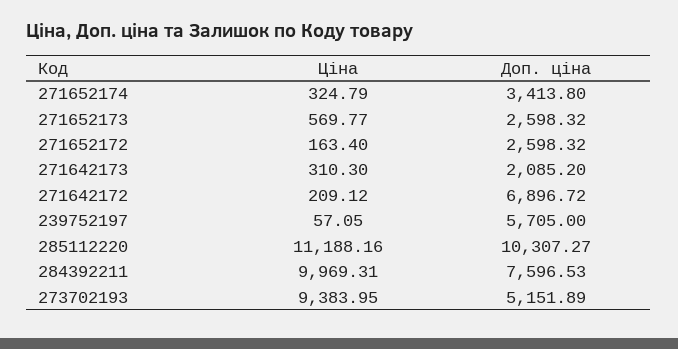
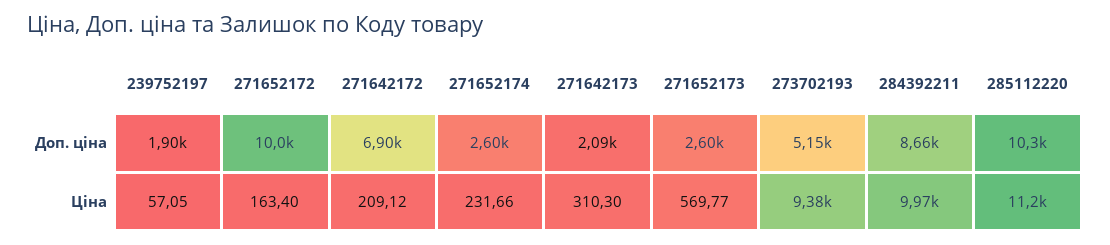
Ціна, 271652174: 324.79 -> 231.66
Доп. ціна, 271652174: 3413.8 -> 2600
Доп. ціна, 271652172: 2598.32 -> 10000
Доп. ціна, 239752197: 5705 -> 1900
Доп. ціна, 284392211: 7596.53 -> 8660

